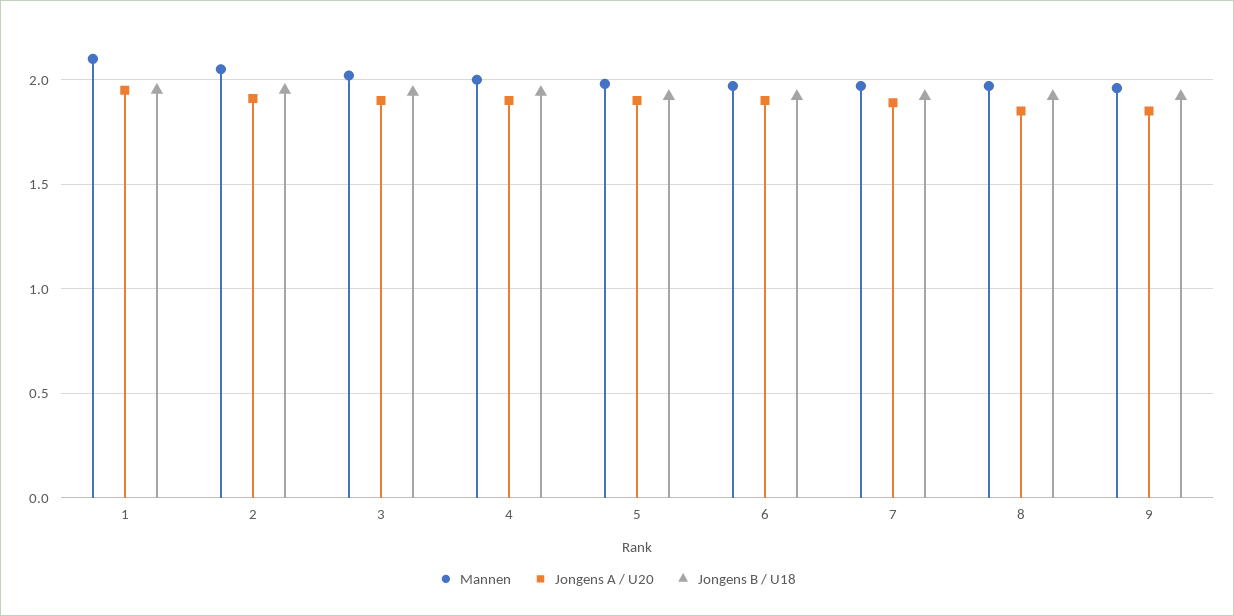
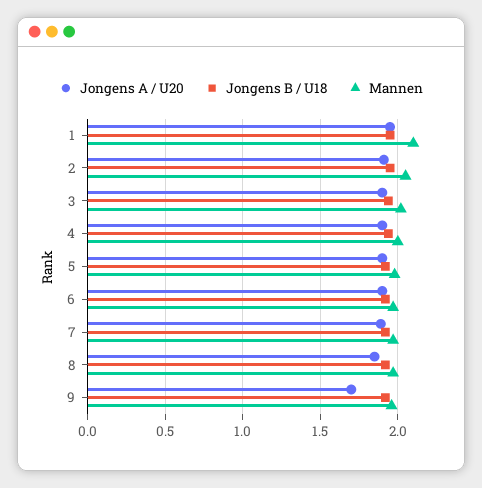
Jongens A / U20, 9: 1.85 -> 1.7

